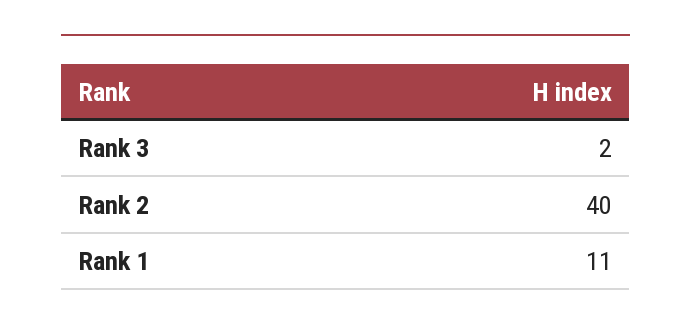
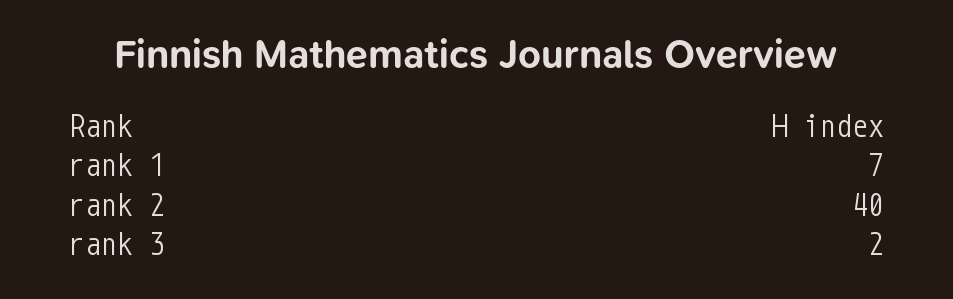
Rank 1: 11 -> 7

